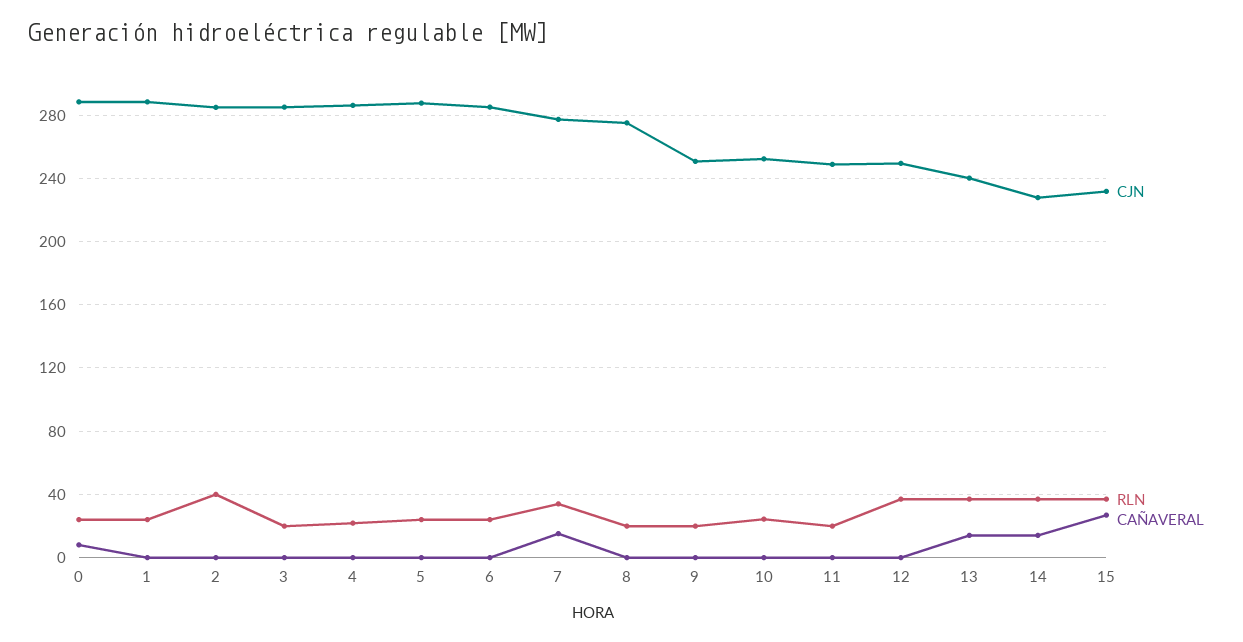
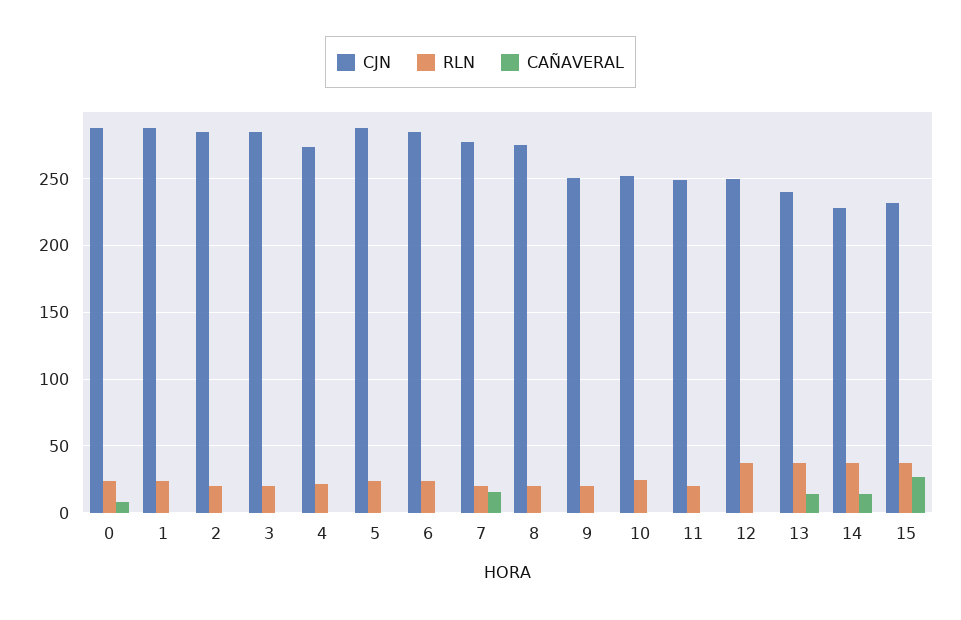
RLN, 2: 40 -> 20
CJN, 4: 285 -> 275
RLN, 7: 35 -> 20

